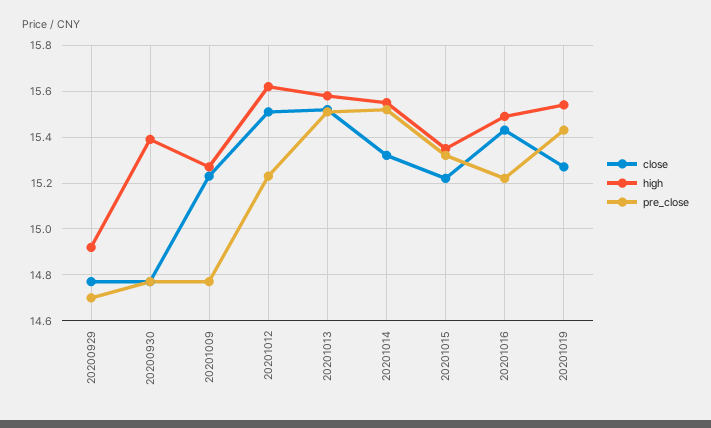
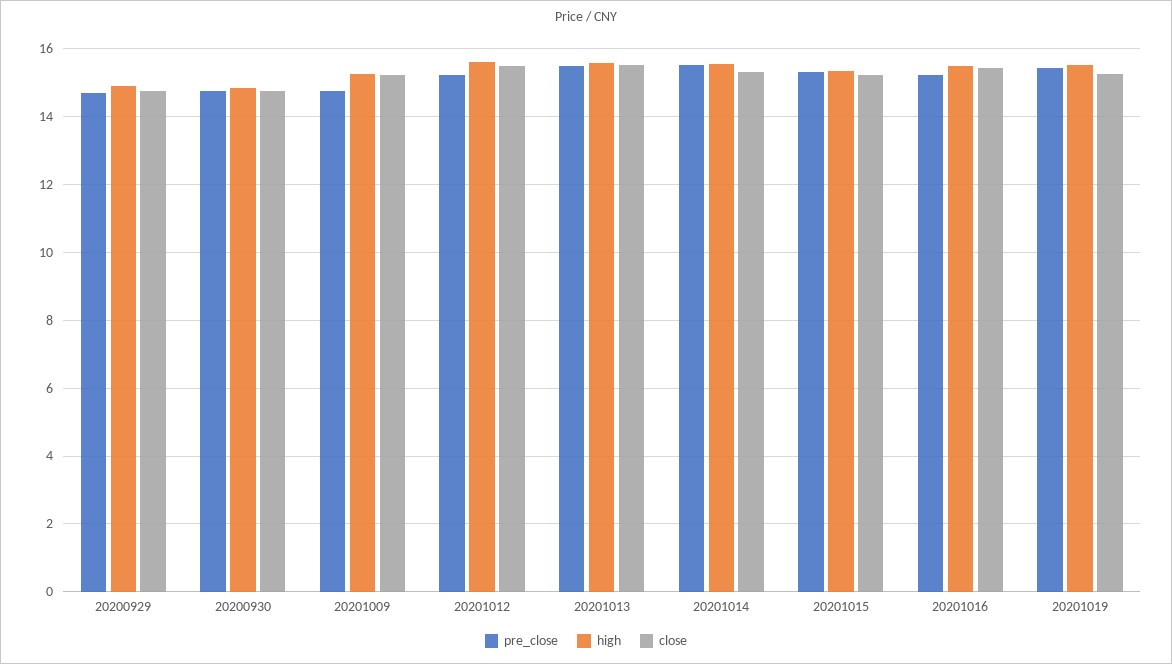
high, 20200930: 15.4 -> 14.8

